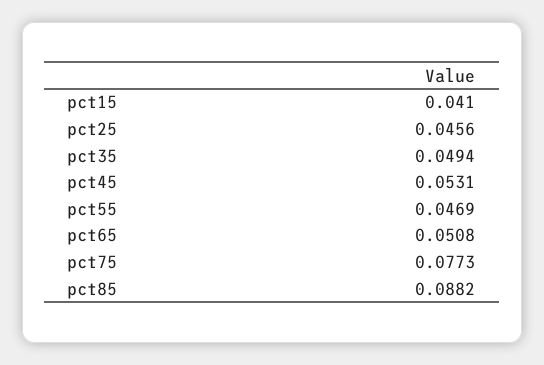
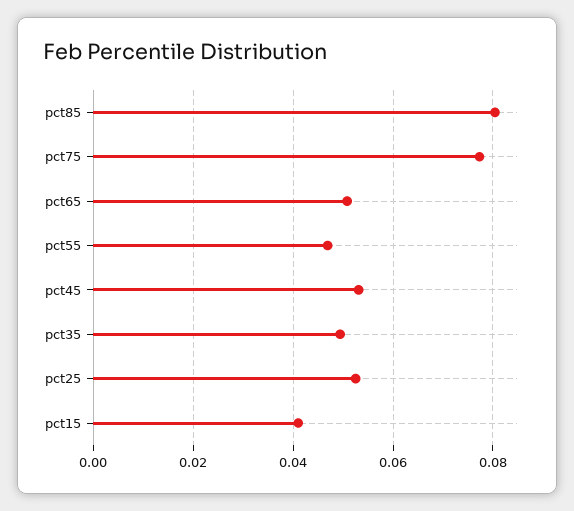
pct25: 0.0456 -> 0.052
pct85: 0.0882 -> 0.08

